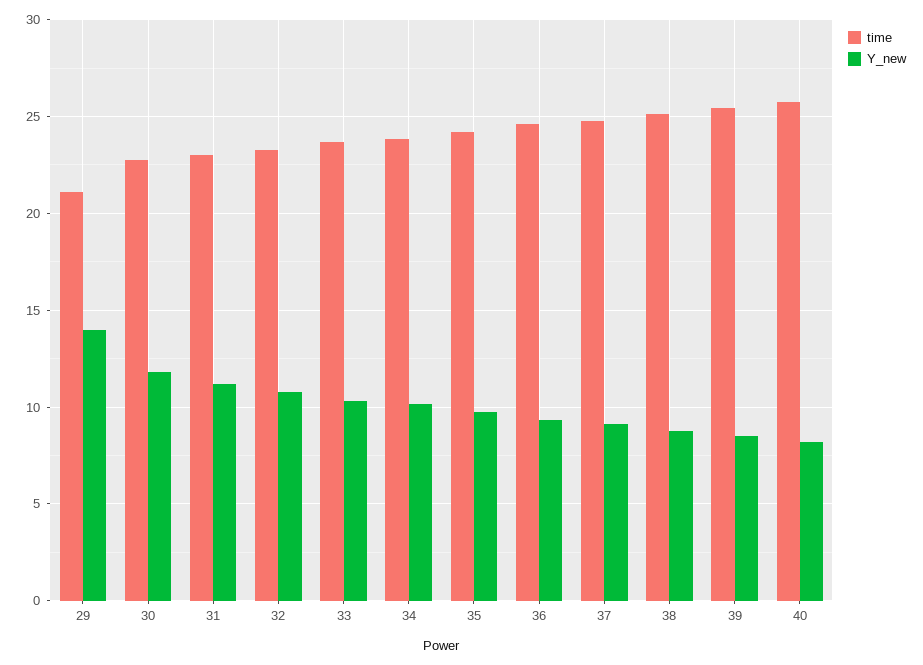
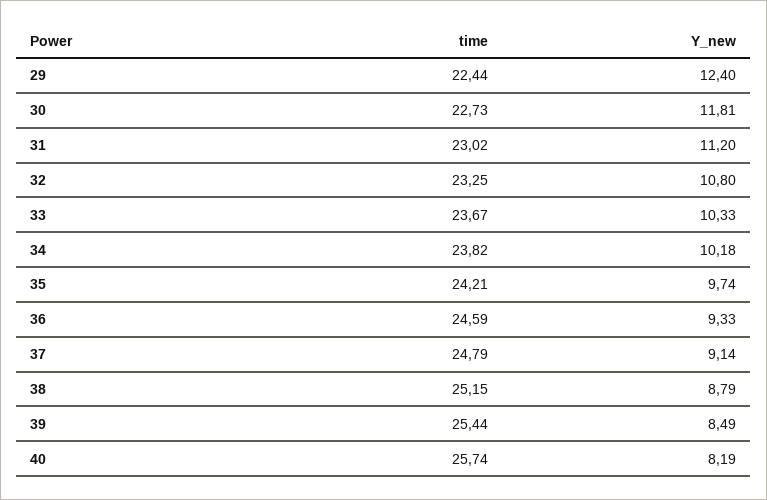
time, 29: 21 -> 22.44
Y_new, 29: 14 -> 12.4

